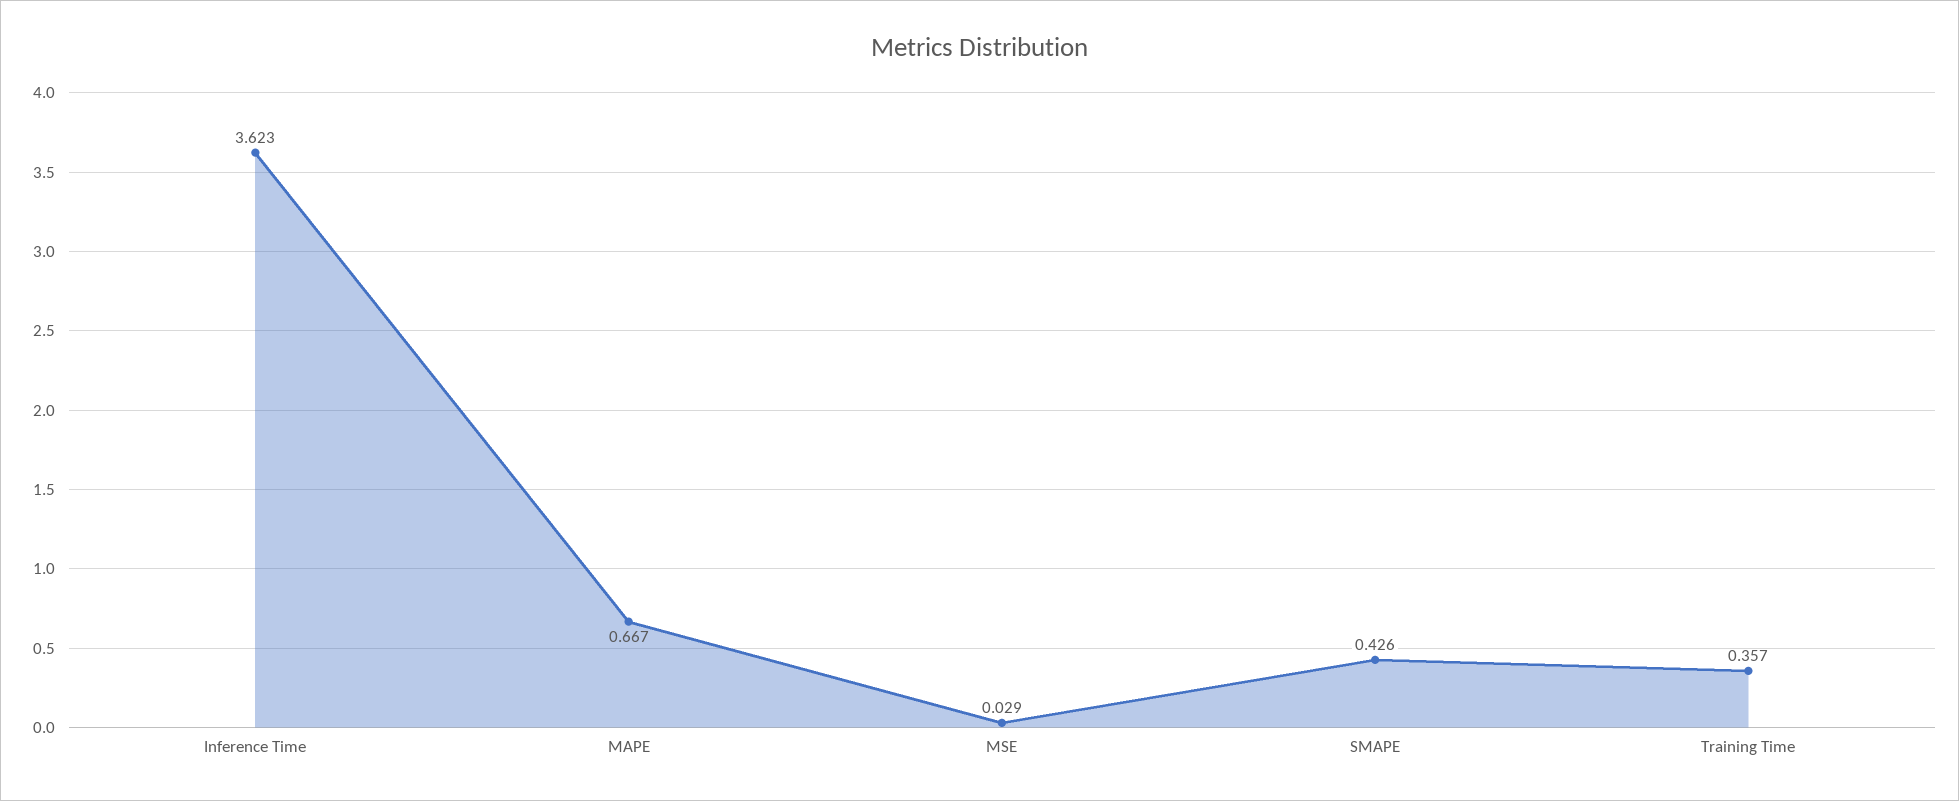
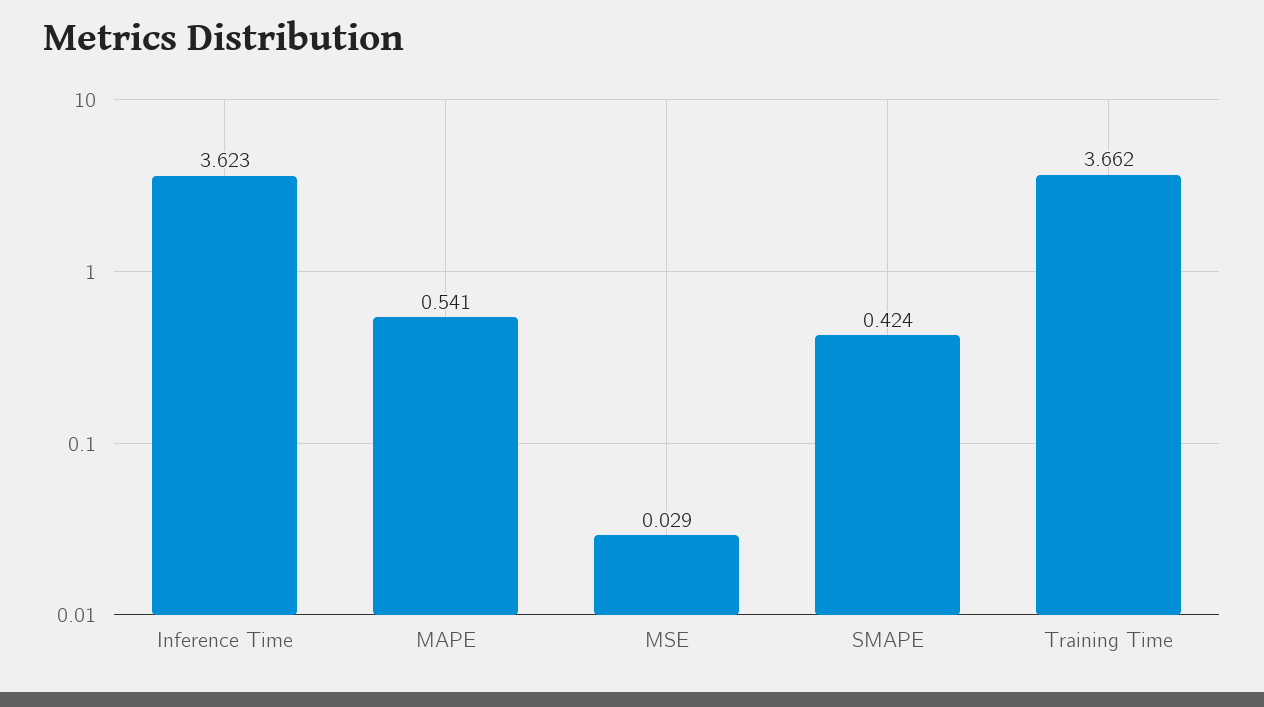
MAPE: 0.667 -> 0.541
SMAPE: 0.426 -> 0.424
Training Time: 0.357 -> 3.662

